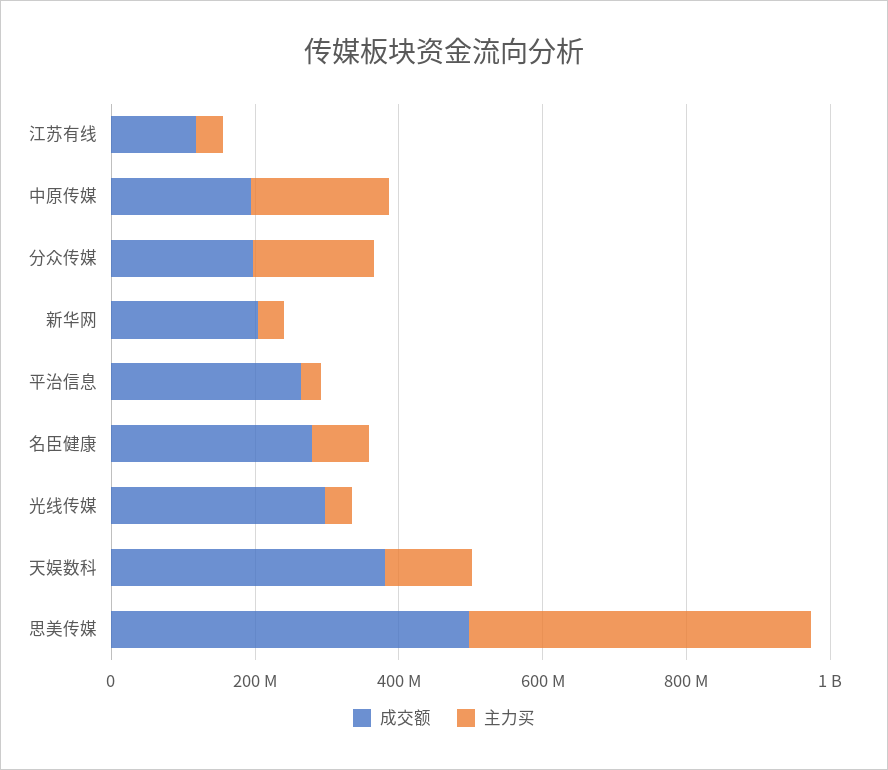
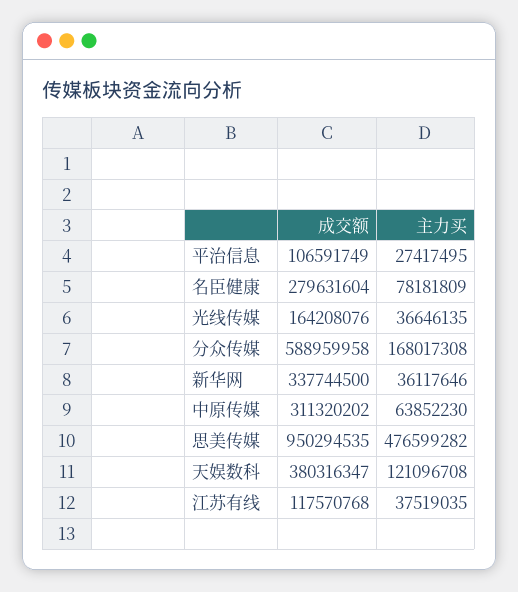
成交额, 中原传媒: 200000000 -> 311320202
主力买, 中原传媒: 200000000 -> 63852230
成交额, 分众传媒: 200000000 -> 588959958
成交额, 新华网: 200000000 -> 337744500
成交额, 平治信息: 250000000 -> 106591749
成交额, 光线传媒: 300000000 -> 164208076
成交额, 思美传媒: 500000000 -> 950294535

